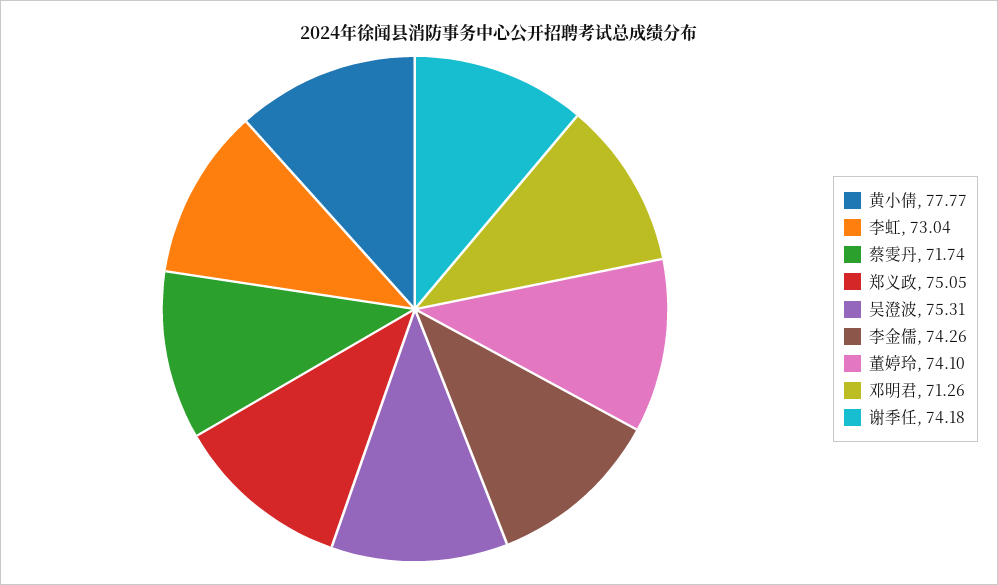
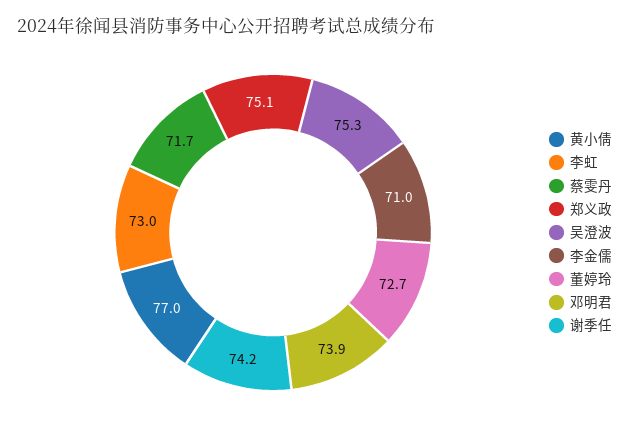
黄小倩: 77.77 -> 77
李金儒: 74.26 -> 71
董婷玲: 74.1 -> 72.7
邓明君: 71.26 -> 73.9

